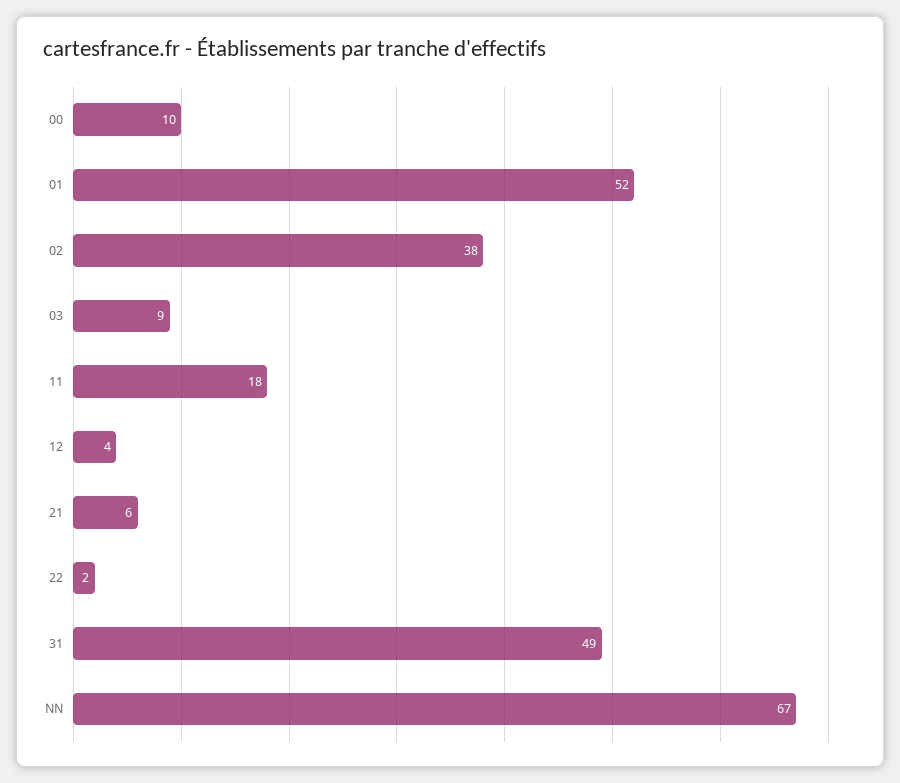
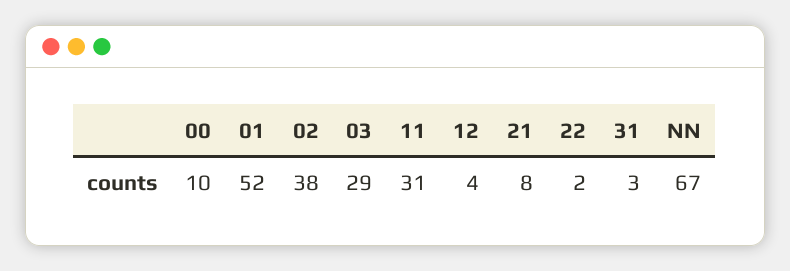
03: 9 -> 29
11: 18 -> 31
21: 6 -> 8
31: 49 -> 3

